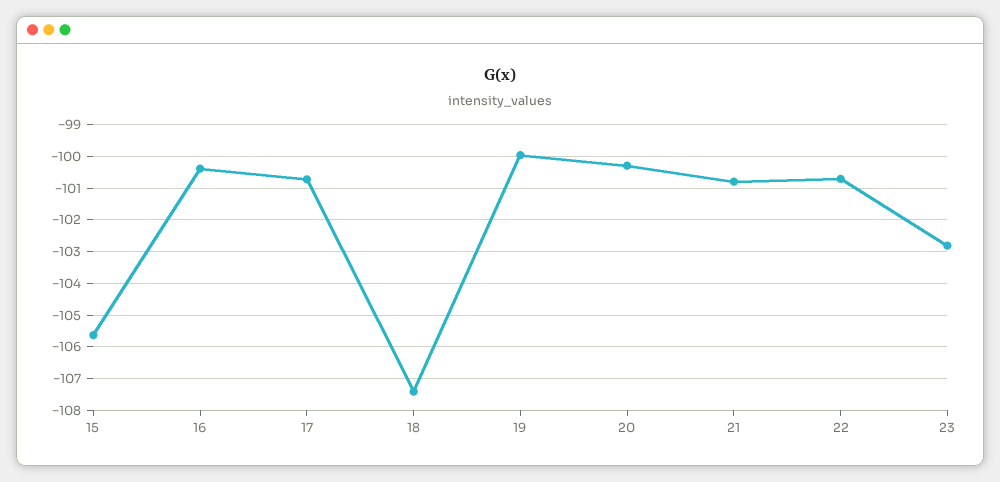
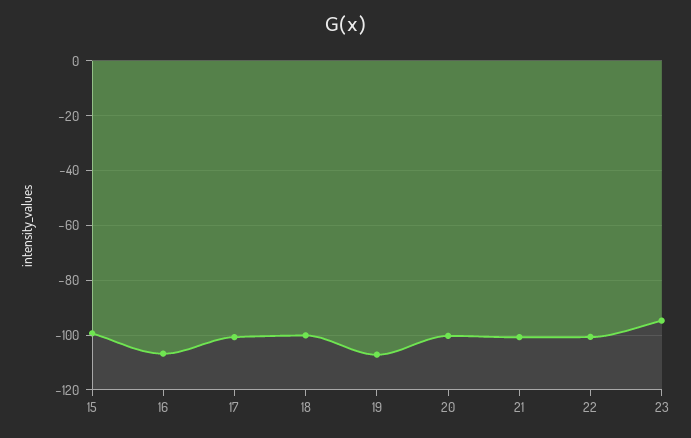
15: -105.6 -> -100
16: -100.4 -> -107.5
18: -107.4 -> -100
19: -100 -> -107.5
23: -102.8 -> -95

